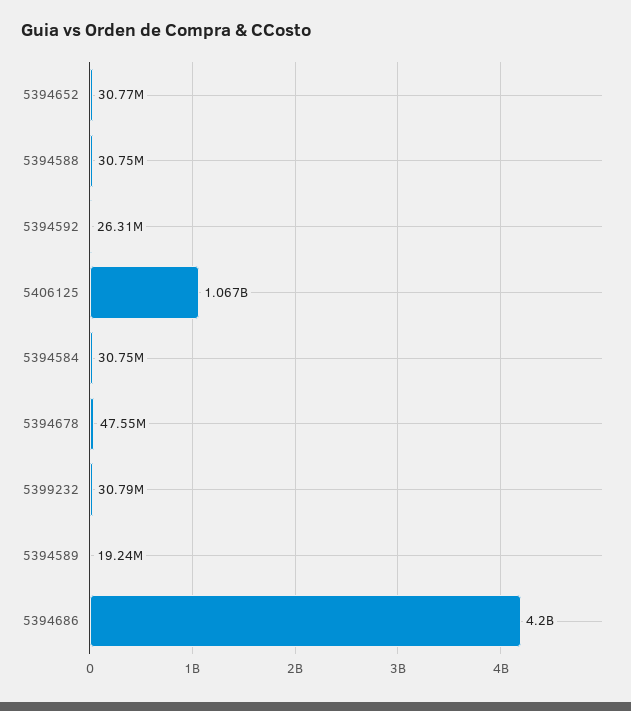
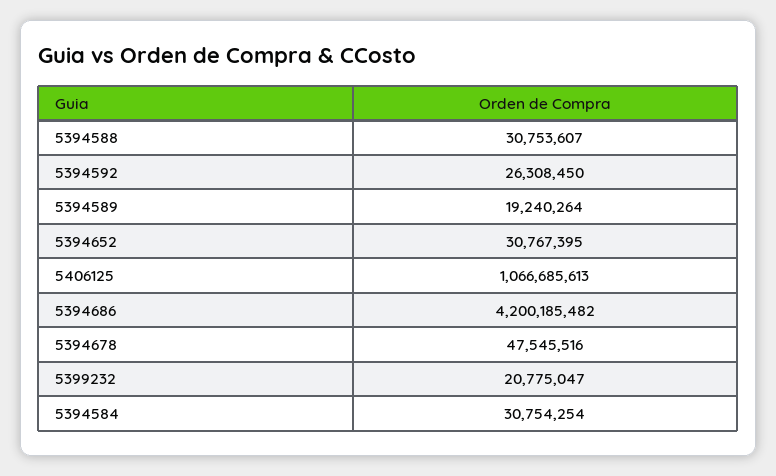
5399232: 30790000 -> 20775047

